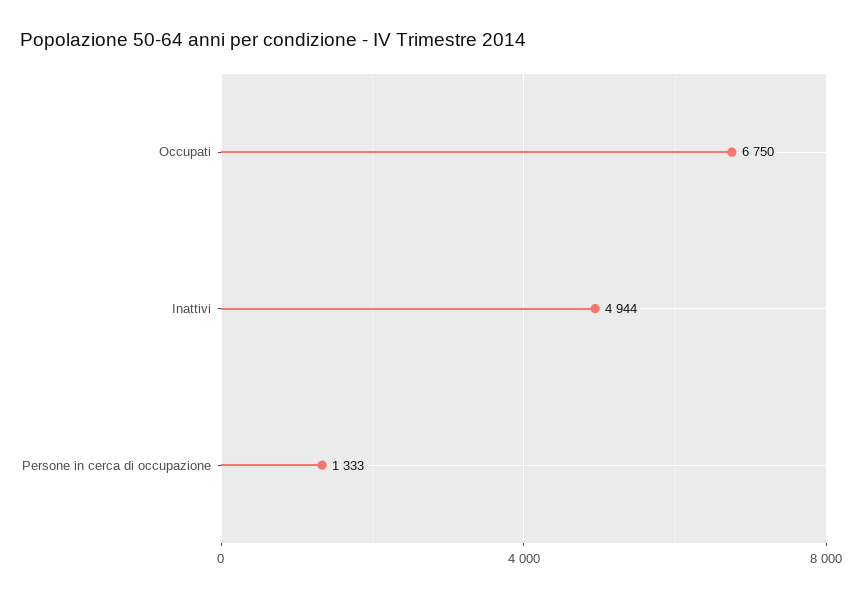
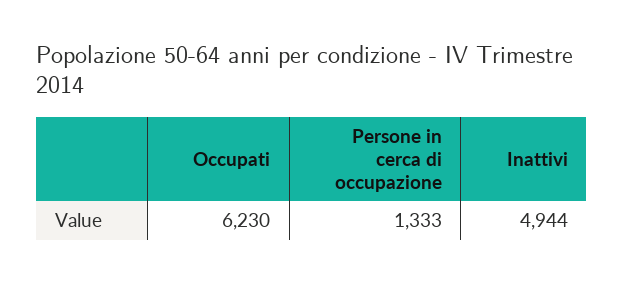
Occupati: 6750 -> 6230

